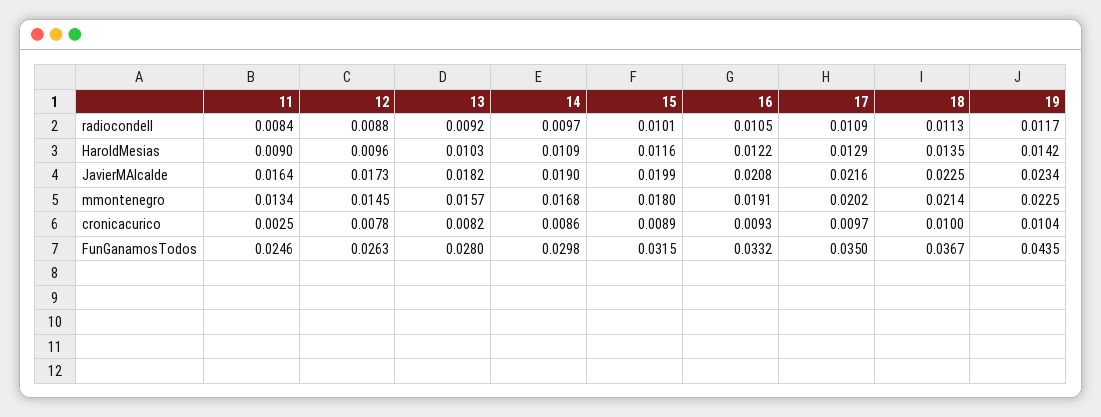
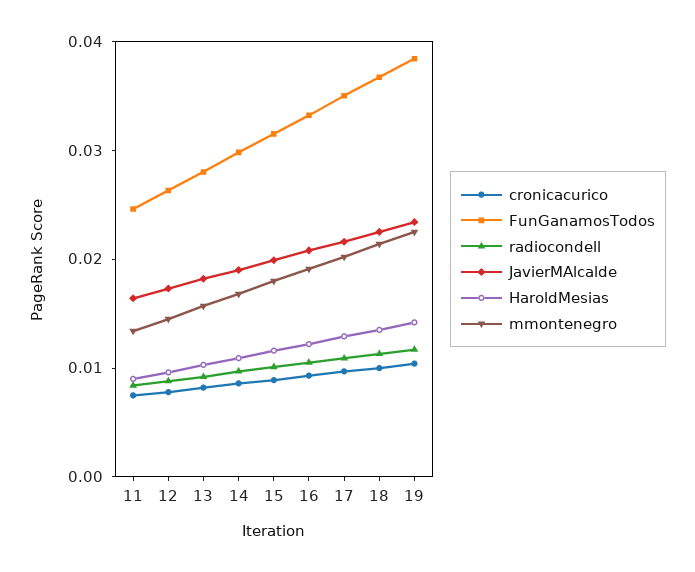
cronicacurico, 11: 0.0025 -> 0.008
FunGanamosTodos, 19: 0.0435 -> 0.038

